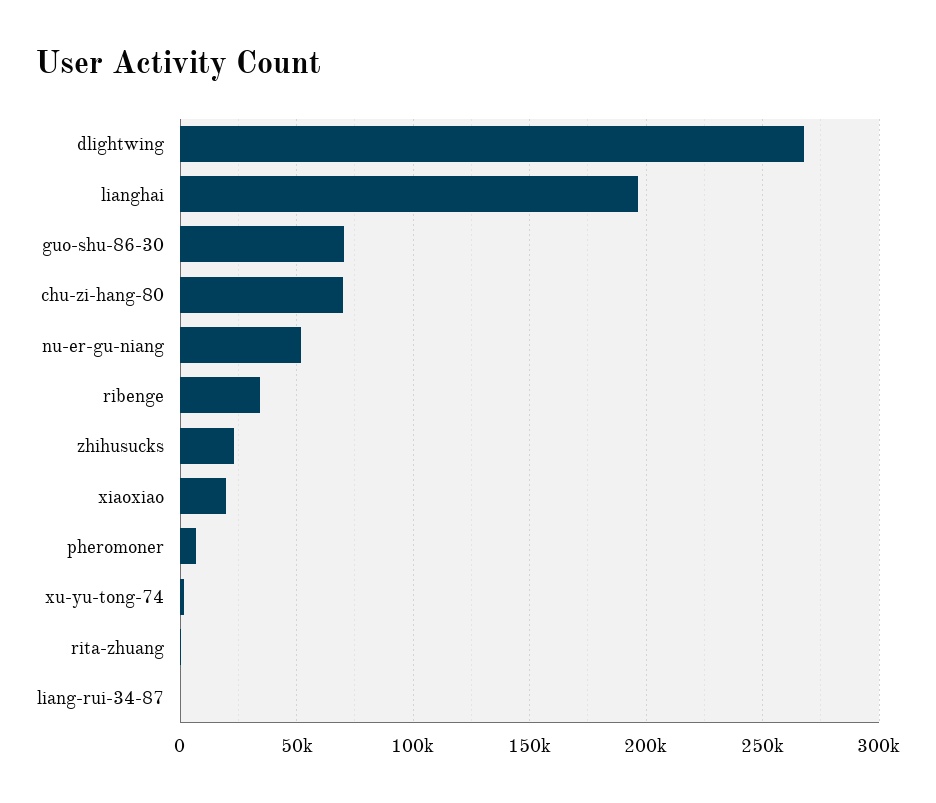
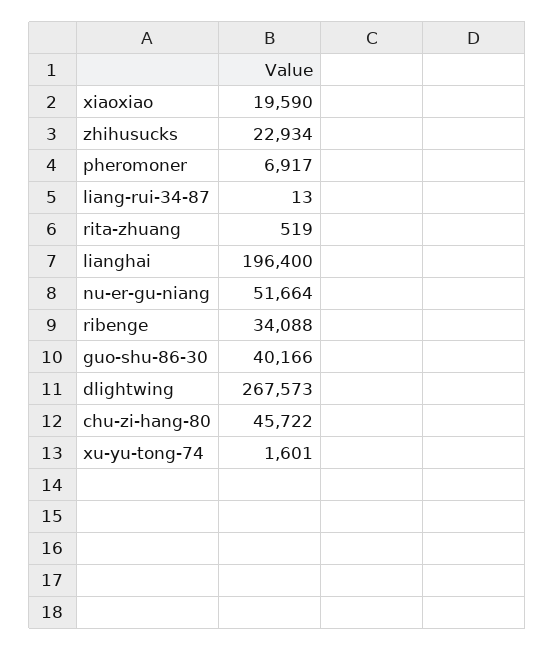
guo-shu-86-30: 70000 -> 40166
chu-zi-hang-80: 70000 -> 45722

